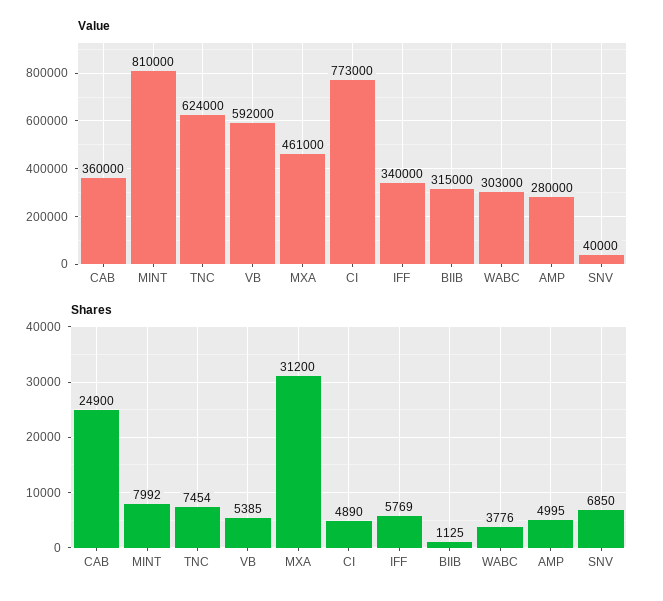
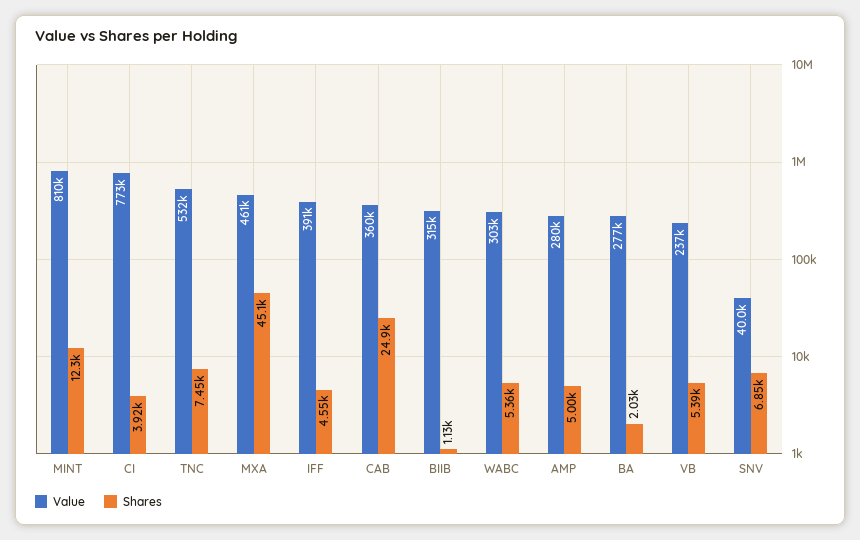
Value, TNC: 624000 -> 532000
Value, VB: 592000 -> 237000
Value, IFF: 340000 -> 391000
Shares, MINT: 7992 -> 12300
Shares, MXA: 31200 -> 45100
Shares, CI: 4890 -> 3920
Shares, IFF: 5769 -> 4550
Shares, WABC: 3776 -> 5360
Value, BA: none -> 277000
Shares, BA: none -> 2030

